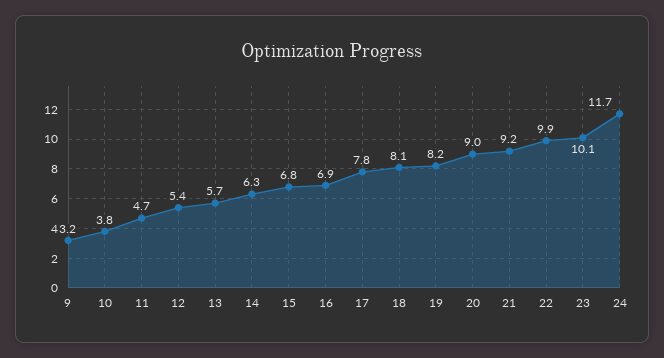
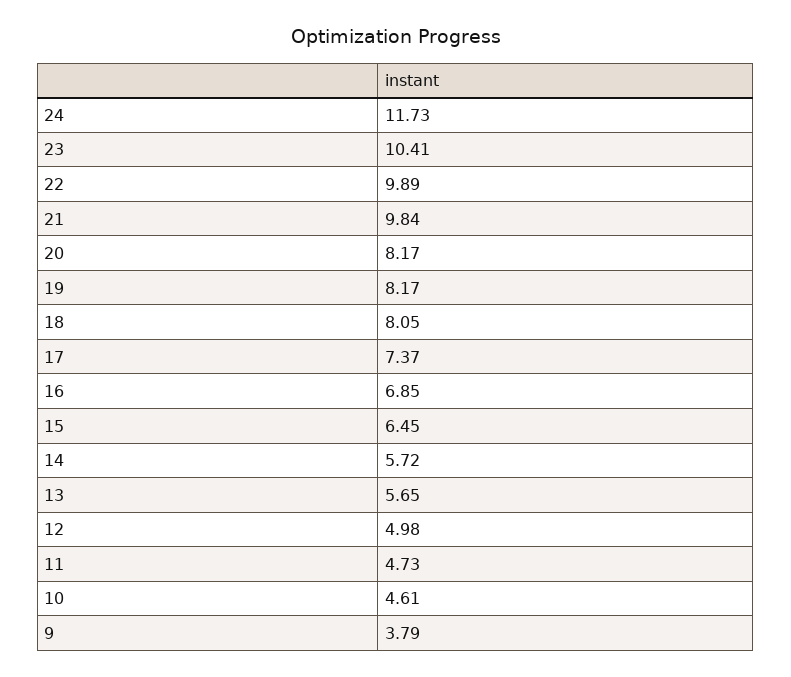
9: 3.2 -> 3.79
10: 3.8 -> 4.61
12: 5.4 -> 4.98
14: 6.3 -> 5.72
15: 6.8 -> 6.45
17: 7.8 -> 7.37
20: 9 -> 8.17
21: 9.2 -> 9.84
23: 10.1 -> 10.41

